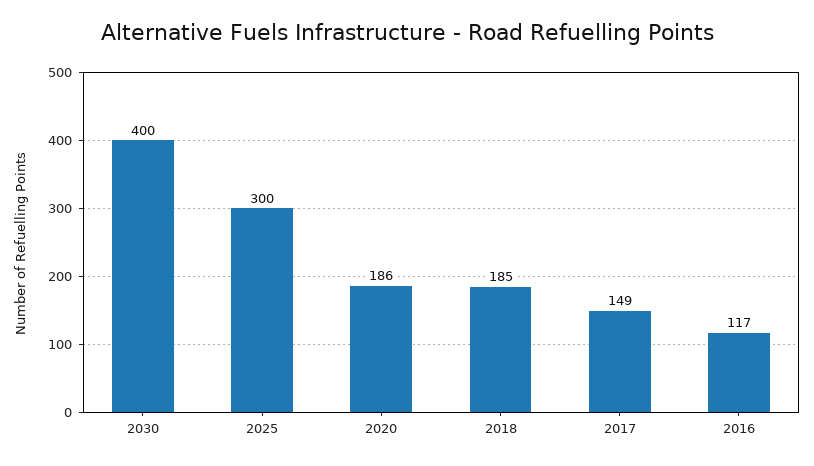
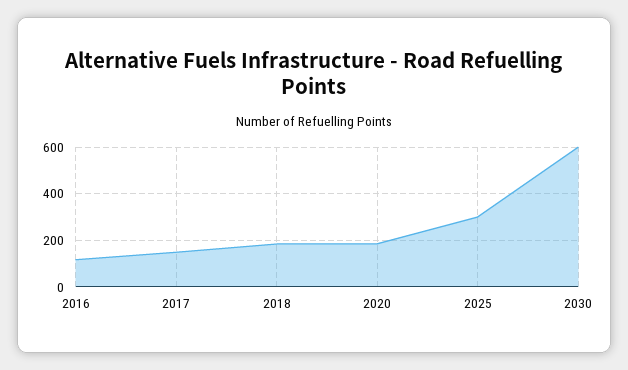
2030: 400 -> 600

